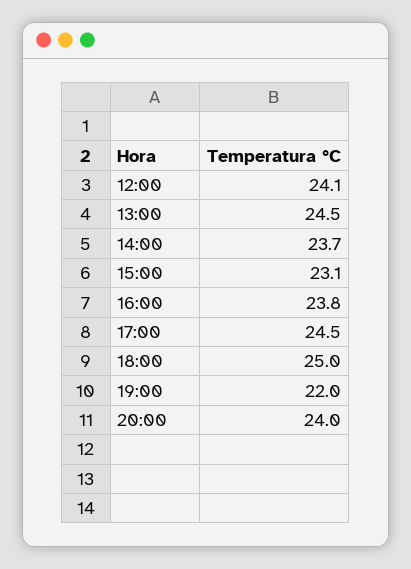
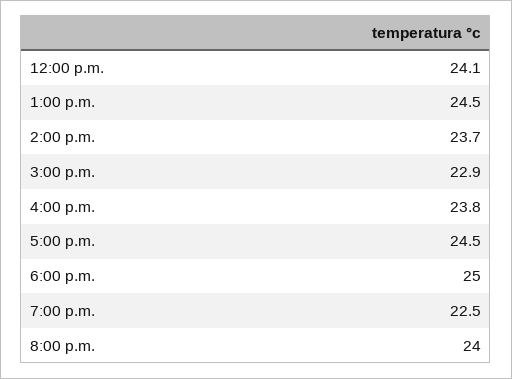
15:00: 23.1 -> 22.9
19:00: 22 -> 22.5

